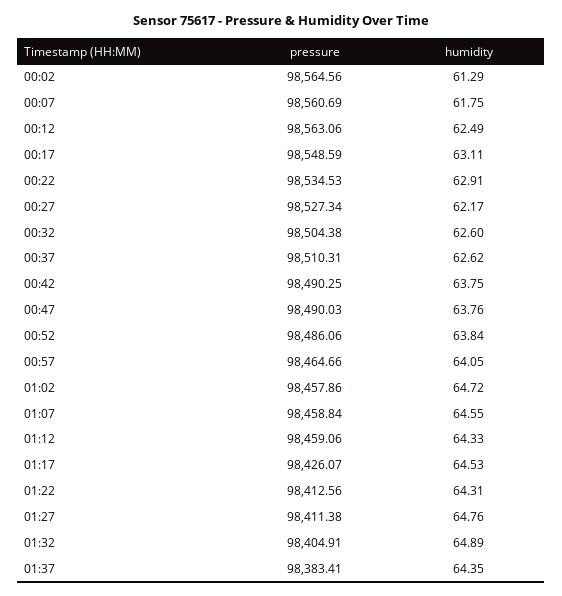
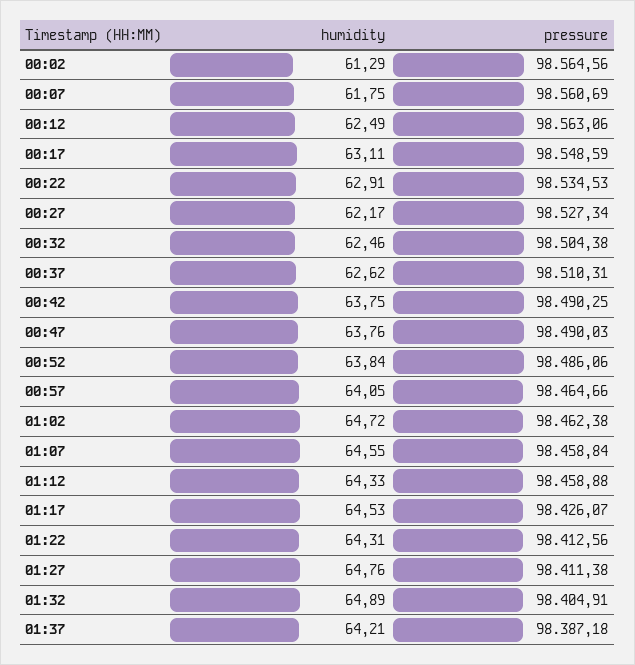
humidity, 00:32: 62.6 -> 62.46
pressure, 01:02: 98457.86 -> 98462.38
pressure, 01:12: 98459.06 -> 98458.88
pressure, 01:37: 98383.41 -> 98387.18
humidity, 01:37: 64.35 -> 64.21

